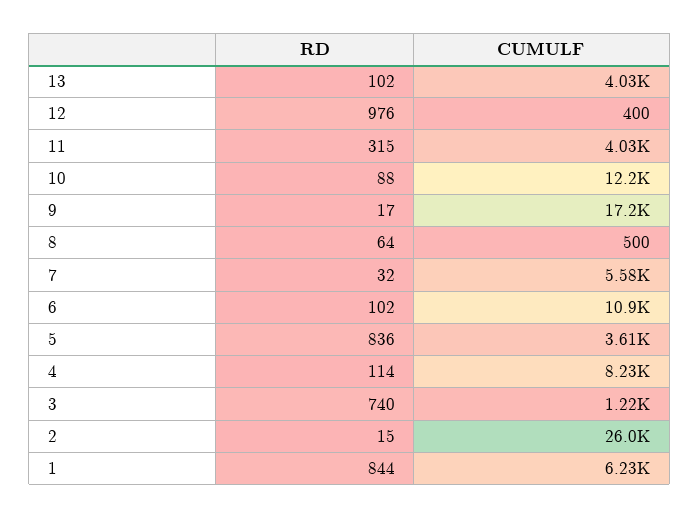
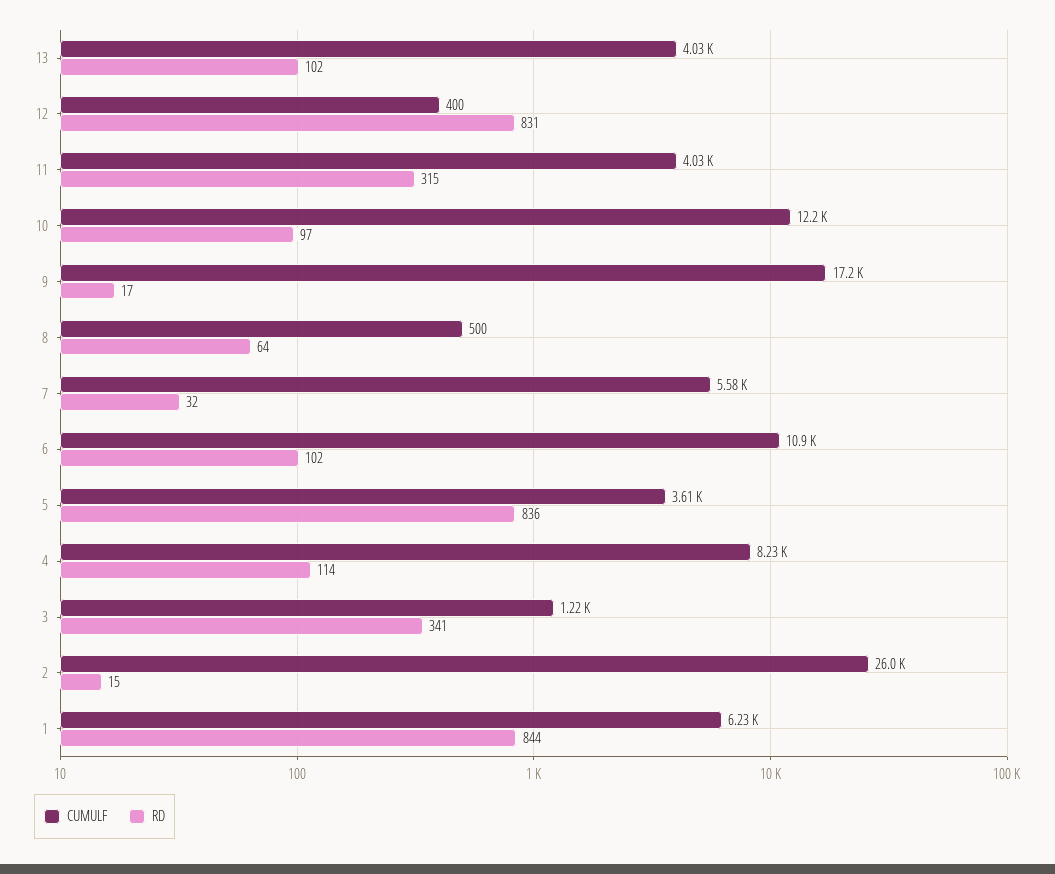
RD, 12: 976 -> 831
RD, 10: 88 -> 97
RD, 3: 740 -> 341

